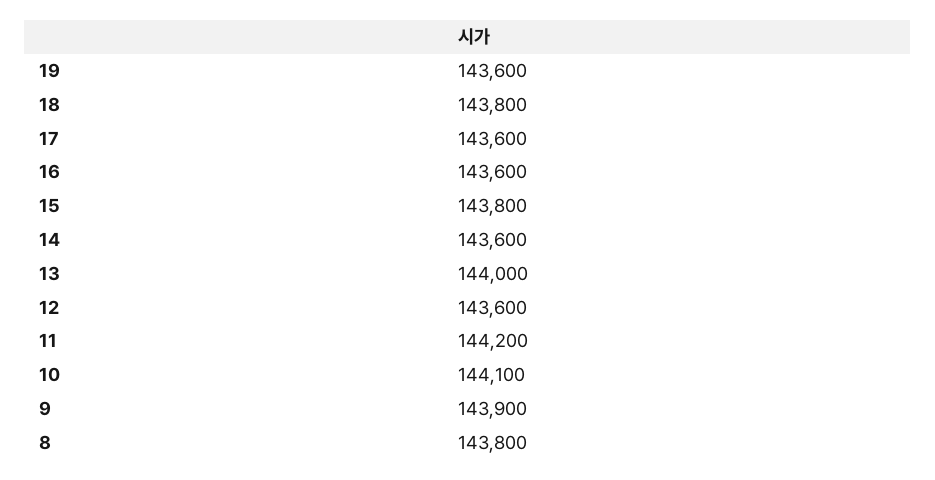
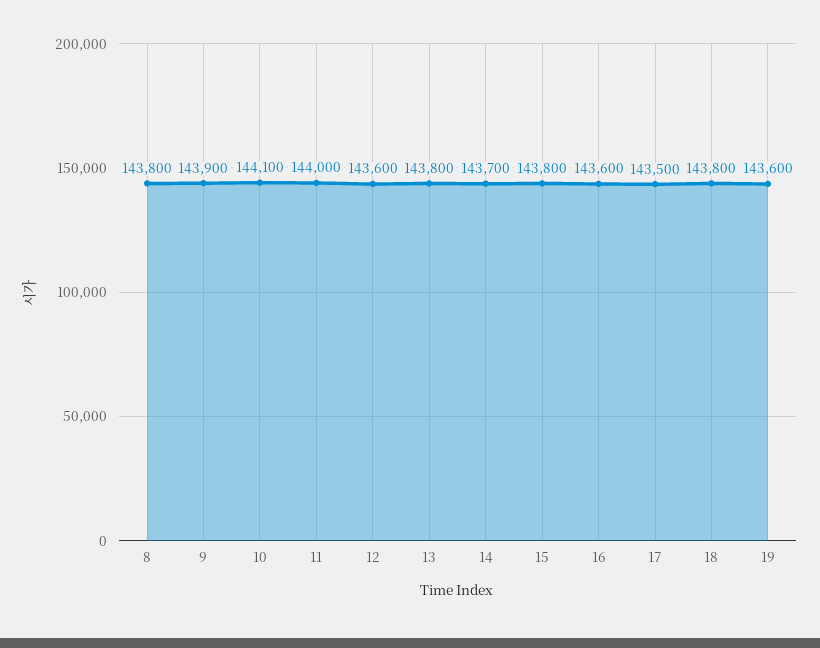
17: 143600 -> 143500
14: 143600 -> 143700
13: 144000 -> 143800
11: 144200 -> 144000

